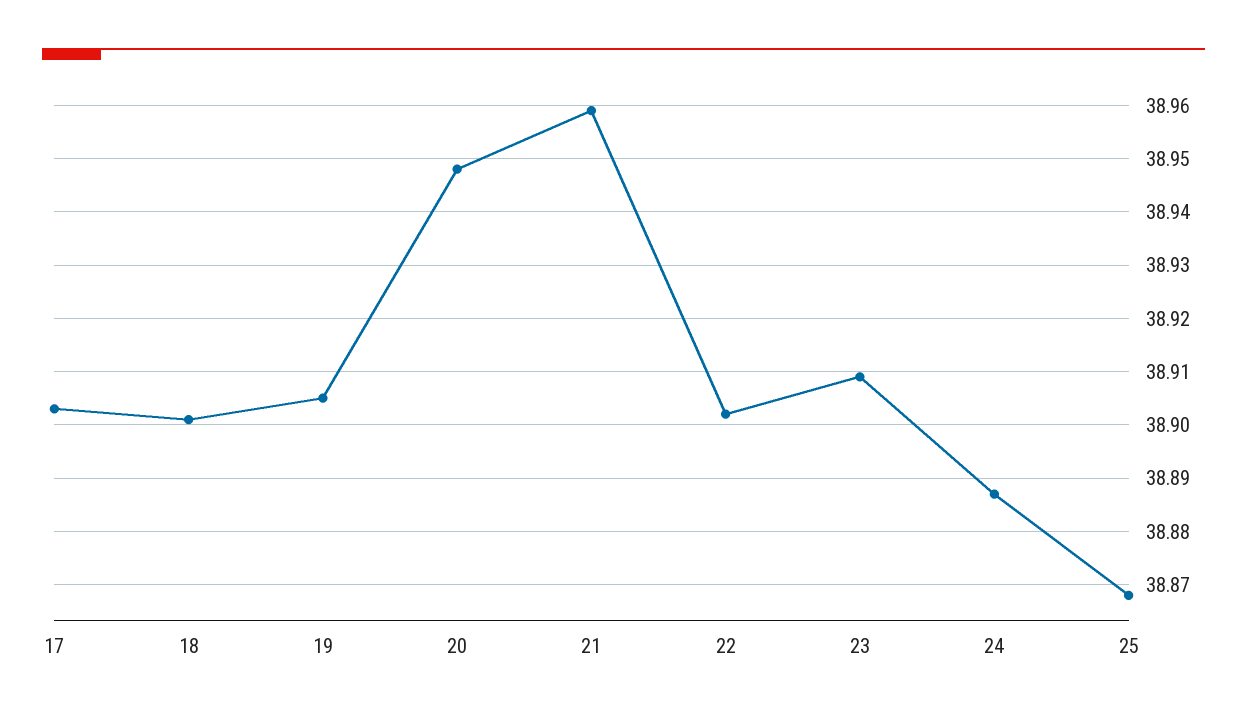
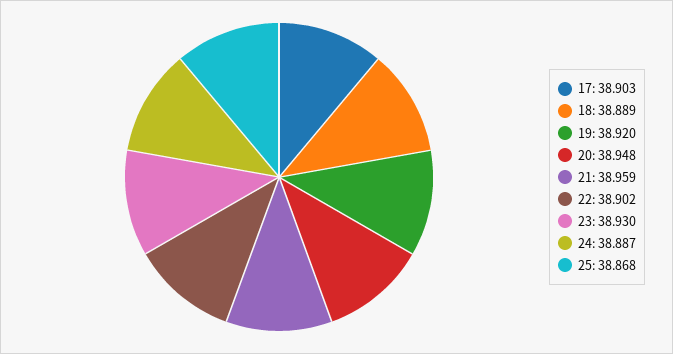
18: 38.9 -> 38.889
19: 38.905 -> 38.92
23: 38.91 -> 38.93

